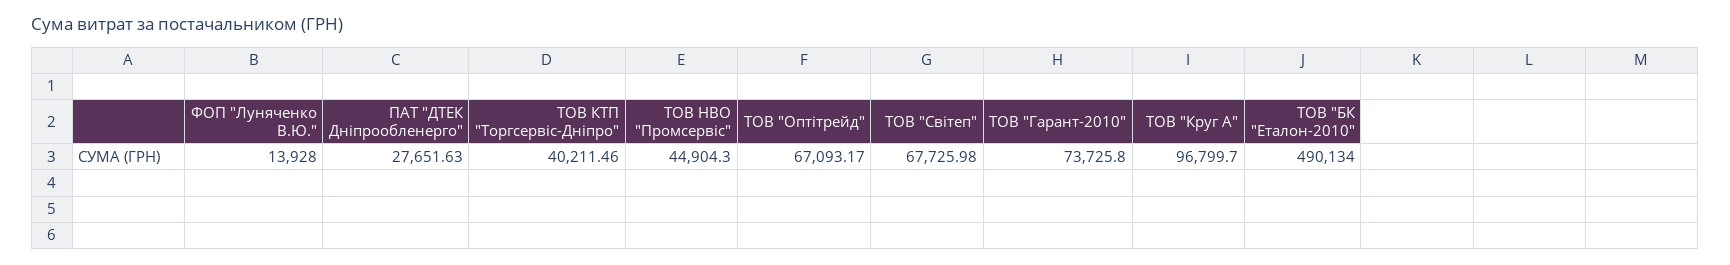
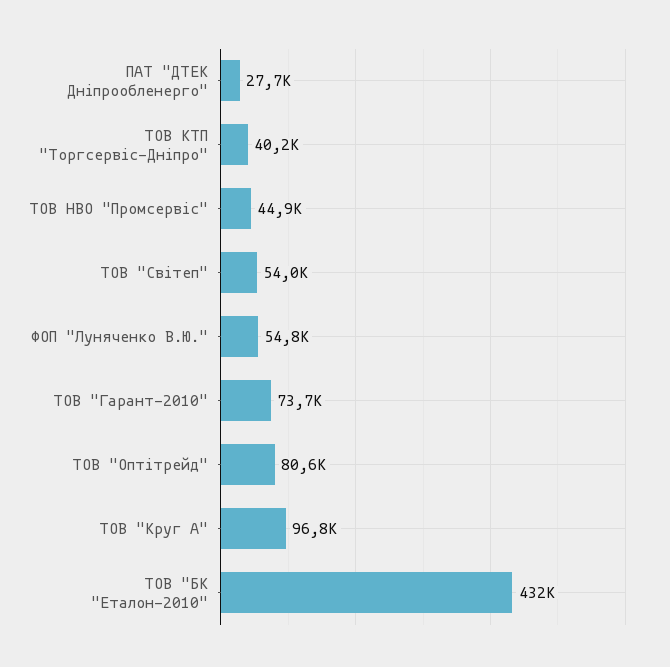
ФОП "Луняченко В.Ю.": 13928 -> 54800
ТОВ "Оптітрейд": 67093.17 -> 80600
ТОВ "Світеп": 67725.98 -> 54000
ТОВ "БК "Еталон-2010": 490134 -> 432000

